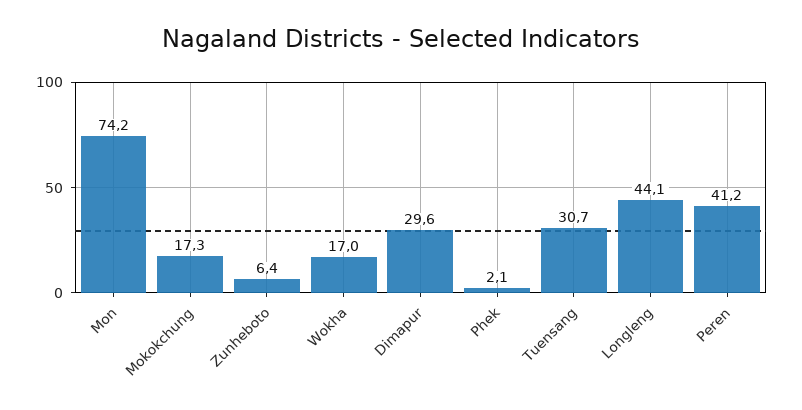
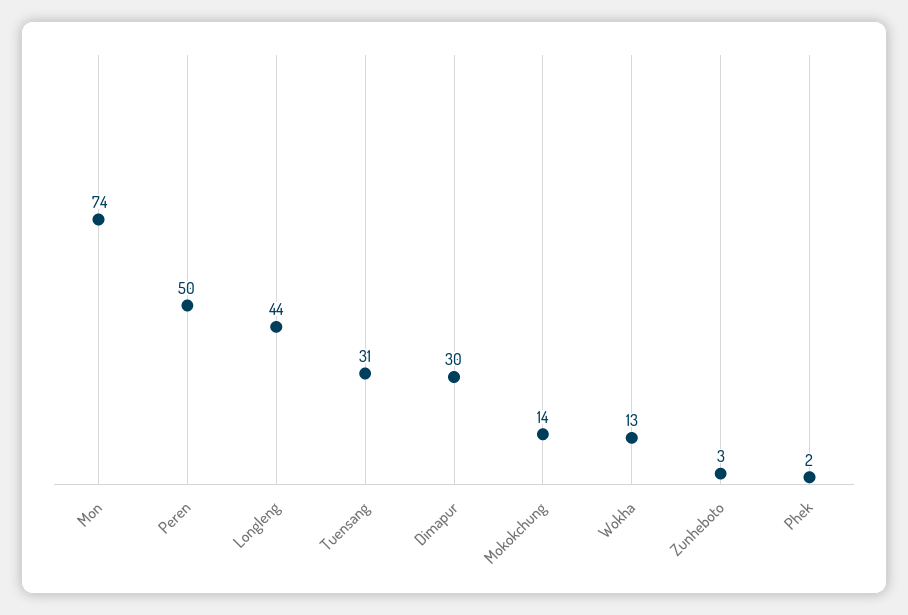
Mokokchung: 17.3 -> 14
Zunheboto: 6.4 -> 3
Wokha: 17 -> 13
Peren: 41.2 -> 50

